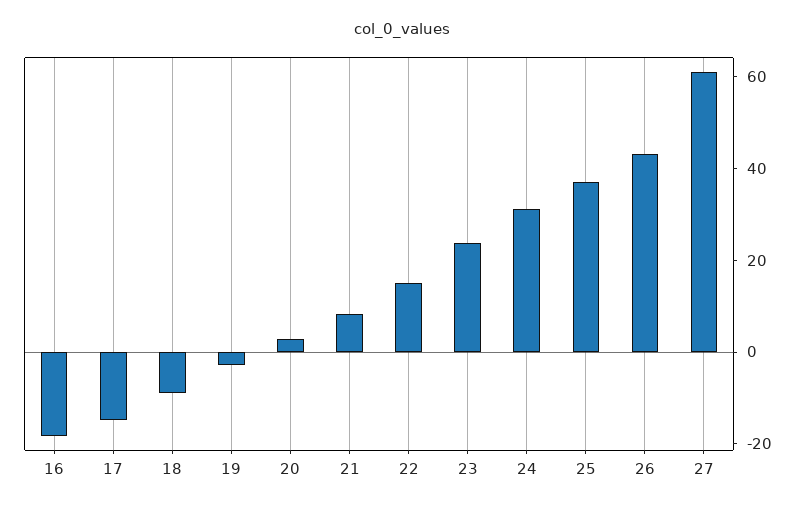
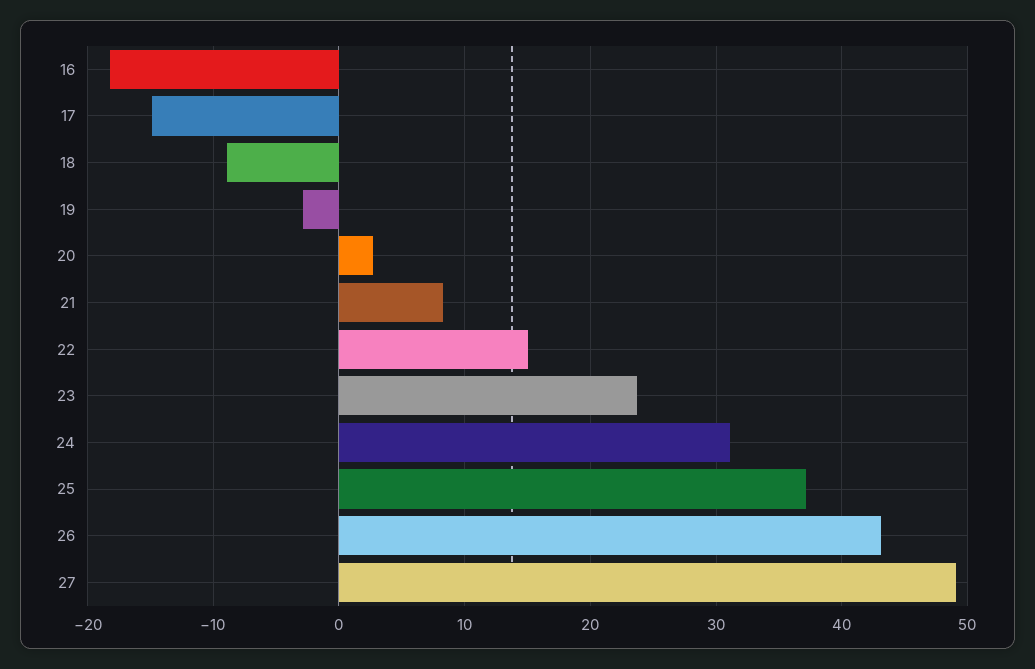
27: 60 -> 49

